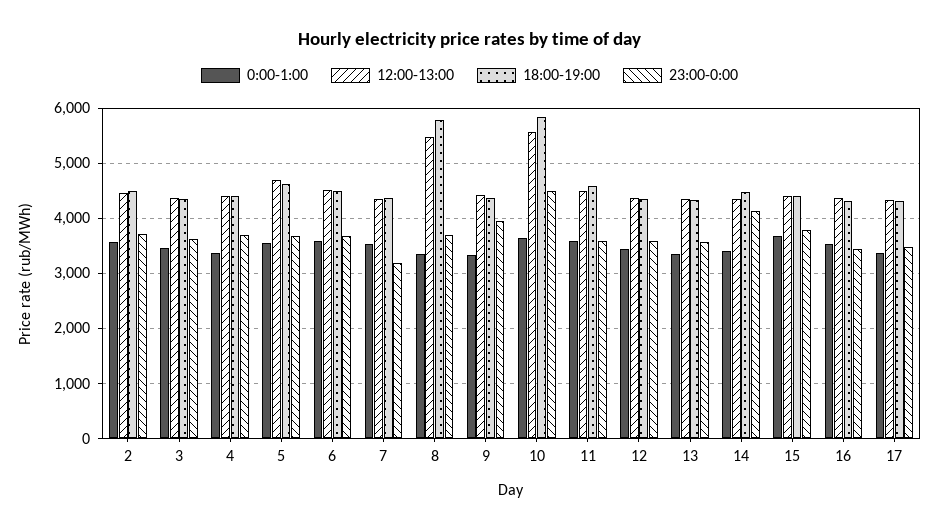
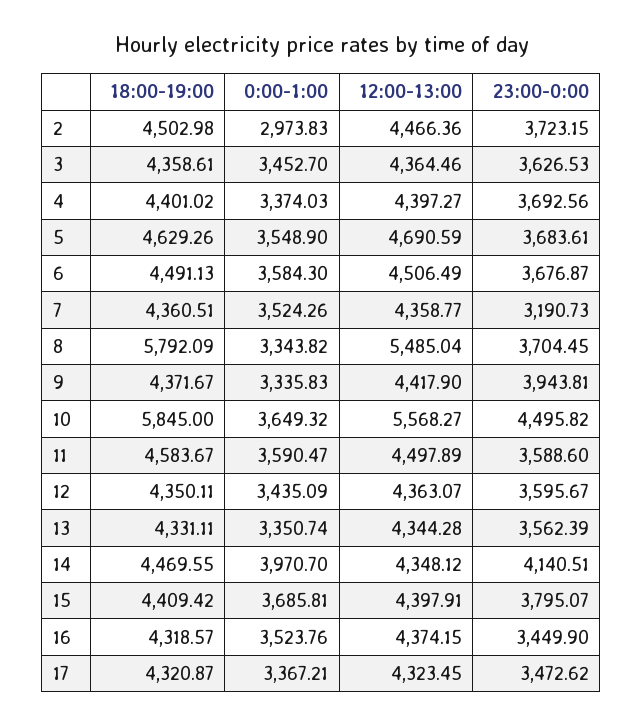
0:00-1:00, 2: 3600 -> 2973.83
0:00-1:00, 14: 3400 -> 3970.7

